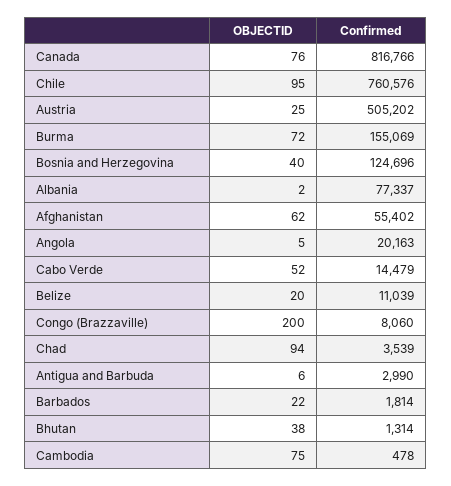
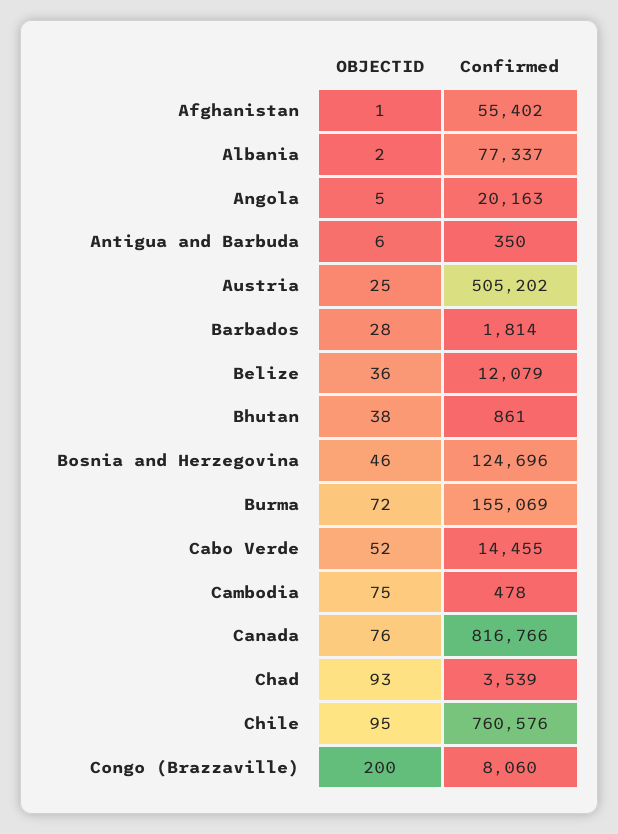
OBJECTID, Bosnia and Herzegovina: 40 -> 46
OBJECTID, Afghanistan: 62 -> 1
Confirmed, Cabo Verde: 14479 -> 14455
OBJECTID, Belize: 20 -> 36
Confirmed, Belize: 11039 -> 12079
OBJECTID, Chad: 94 -> 93
Confirmed, Antigua and Barbuda: 2990 -> 350
OBJECTID, Barbados: 22 -> 28
Confirmed, Bhutan: 1314 -> 861

